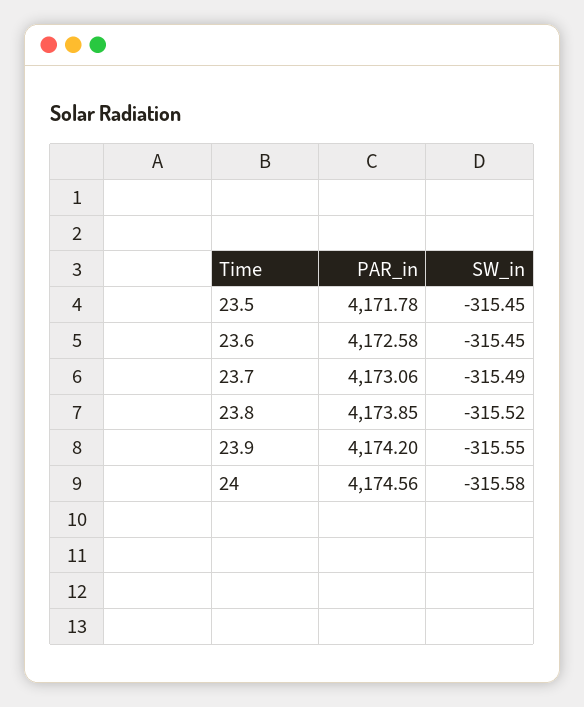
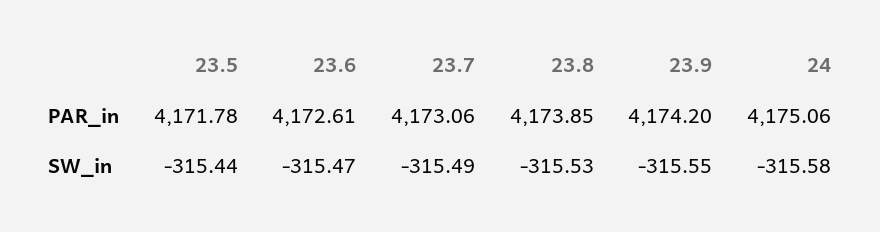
SW_in, 23.5: -315.45 -> -315.44
PAR_in, 23.6: 4172.58 -> 4172.61
SW_in, 23.6: -315.45 -> -315.47
SW_in, 23.8: -315.52 -> -315.53
PAR_in, 24: 4174.56 -> 4175.06

